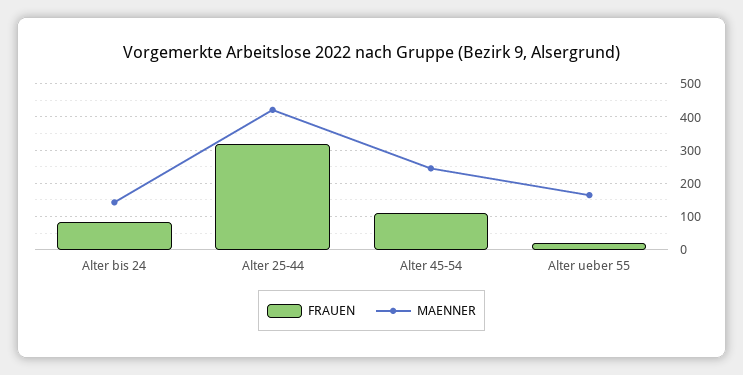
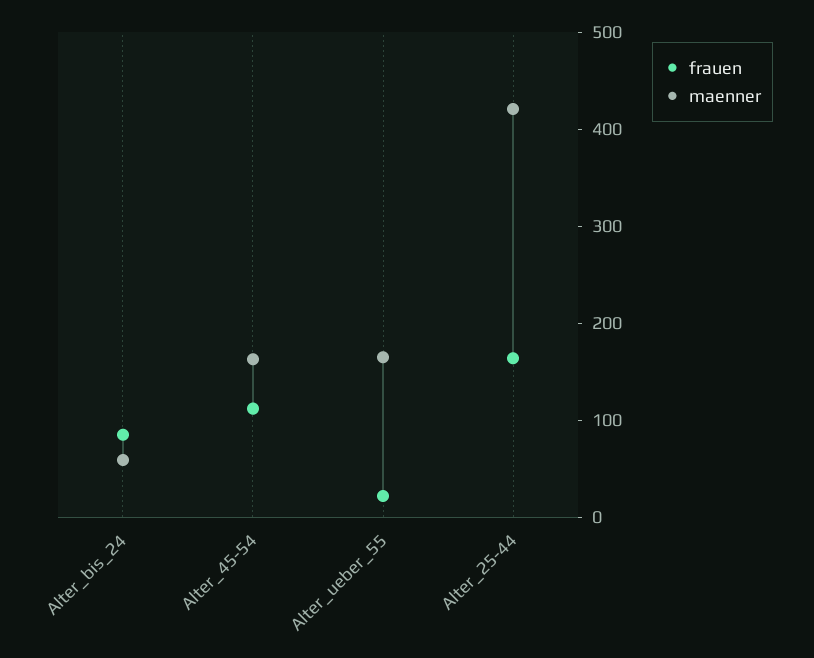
MAENNER, Alter bis 24: 140 -> 60
FRAUEN, Alter 25-44: 320 -> 160
MAENNER, Alter 45-54: 240 -> 160

